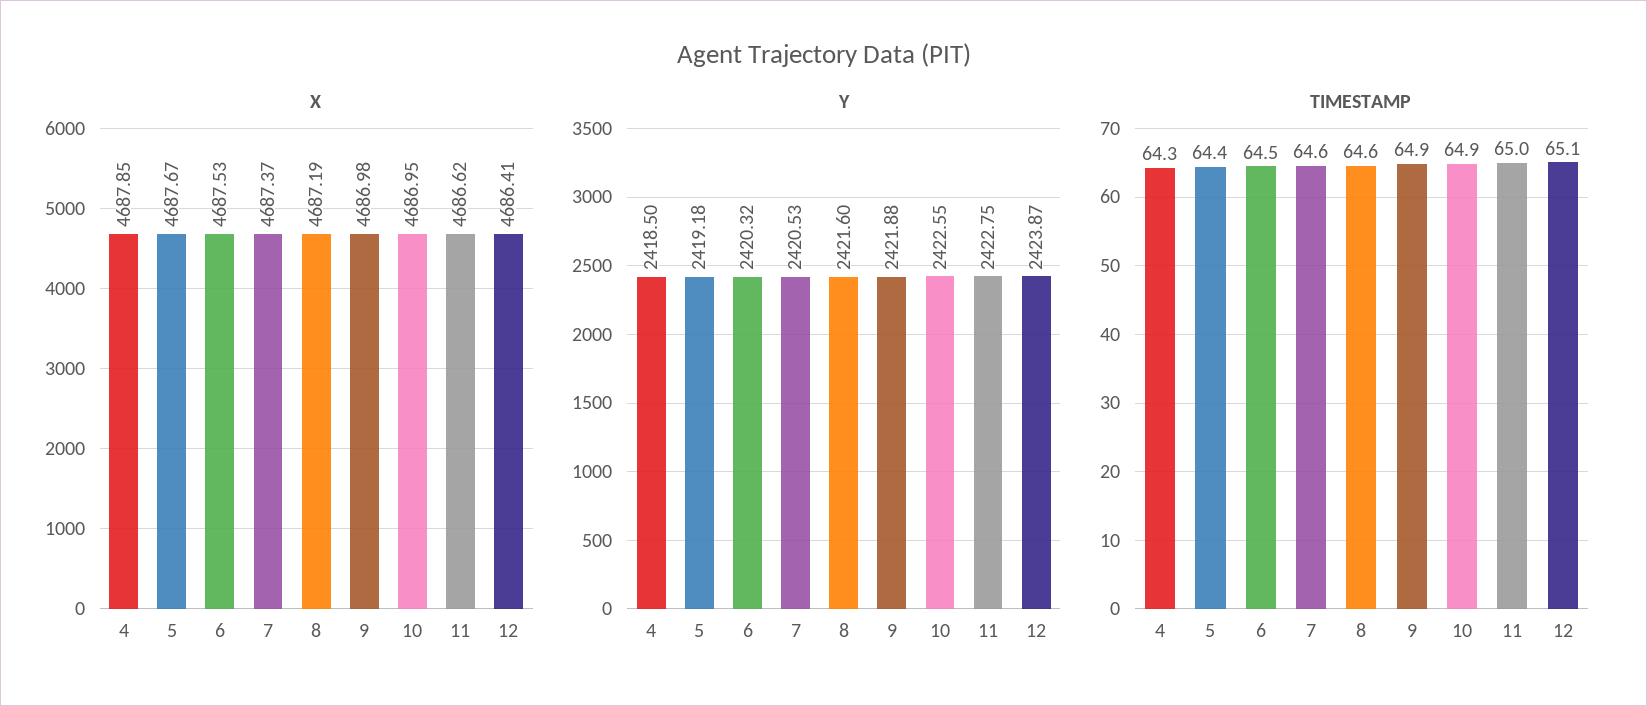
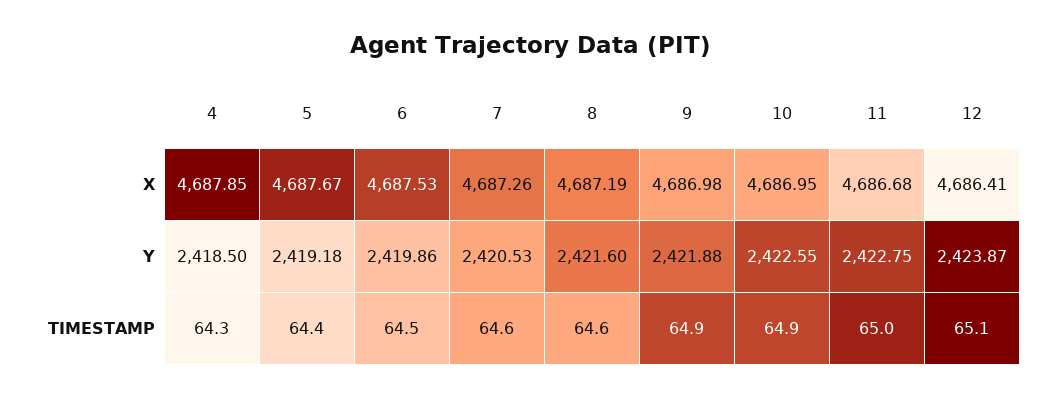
X, 7: 4687.37 -> 4687.26
X, 11: 4686.62 -> 4686.68
Y, 6: 2420.32 -> 2419.86

